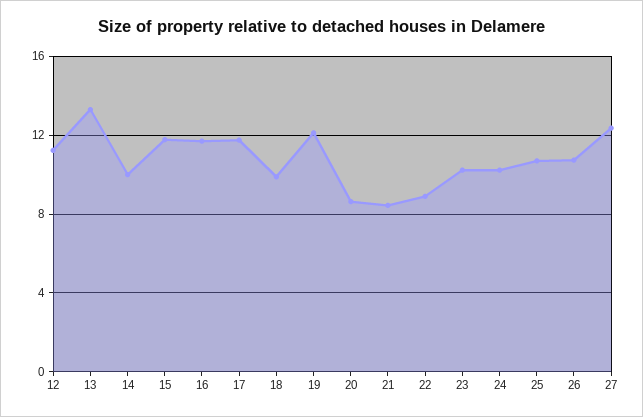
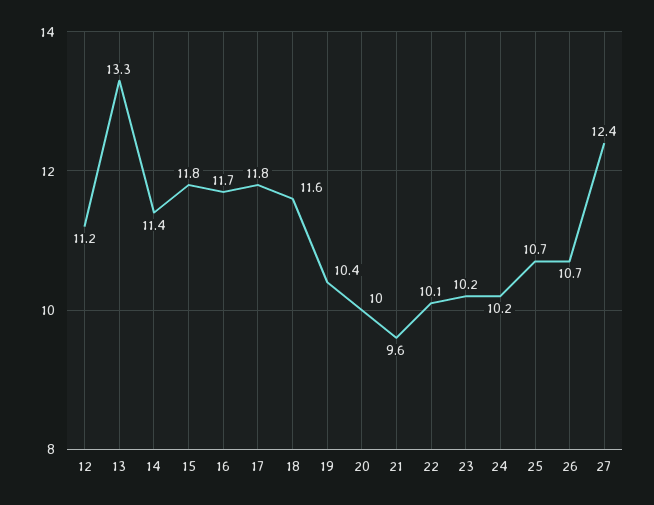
14: 10 -> 11.4
18: 10 -> 11.6
19: 12 -> 10.4
20: 8.5 -> 10
21: 8.5 -> 9.6
22: 9 -> 10.1

